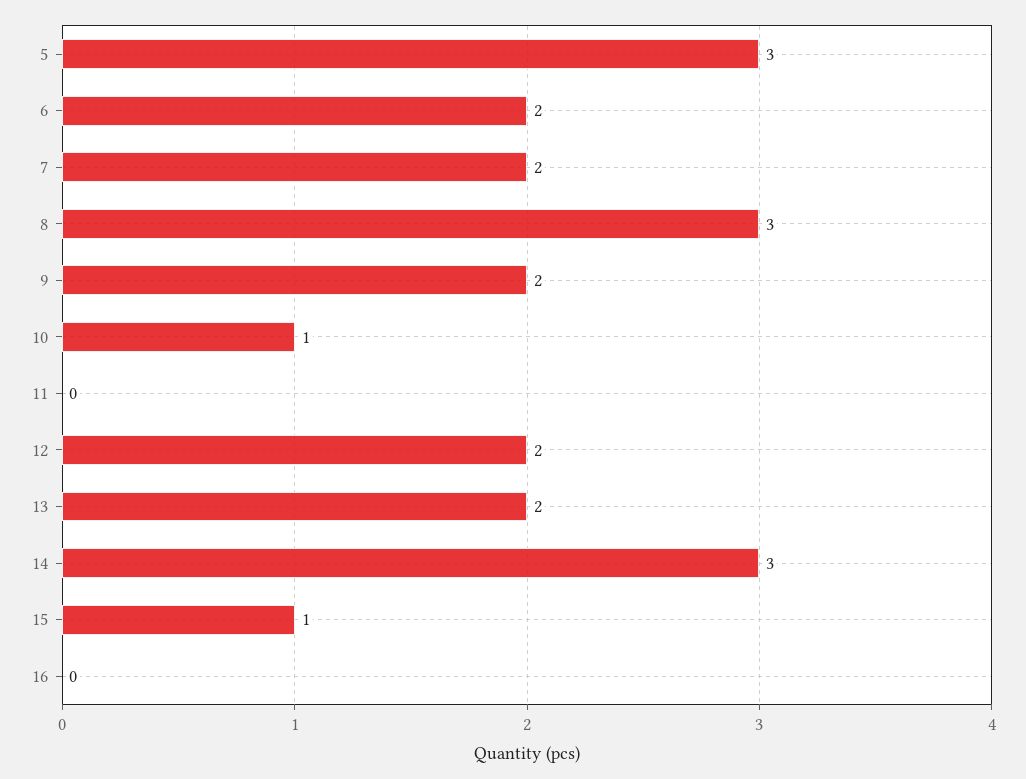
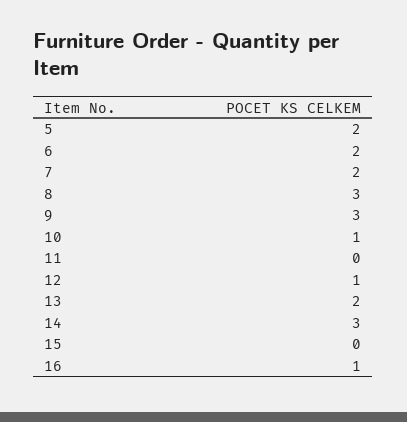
5: 3 -> 2
9: 2 -> 3
12: 2 -> 1
15: 1 -> 0
16: 0 -> 1

